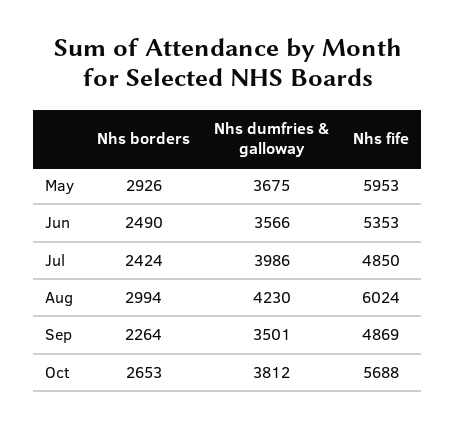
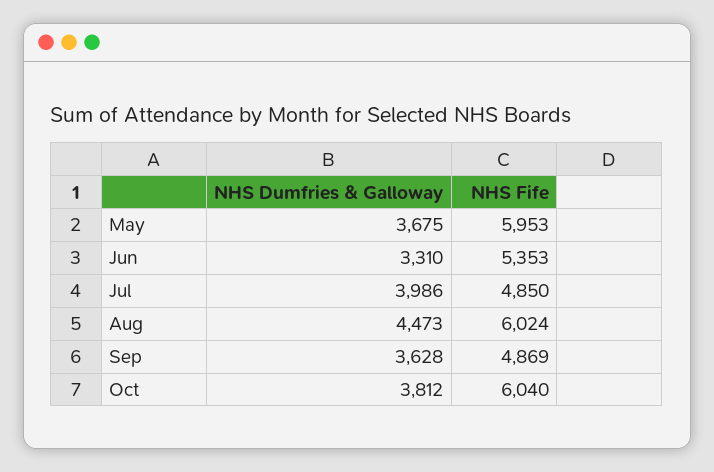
Nhs borders, May: 2926 -> none
Nhs borders, Jun: 2490 -> none
Nhs dumfries & galloway, Jun: 3566 -> 3310
Nhs borders, Jul: 2424 -> none
Nhs borders, Aug: 2994 -> none
Nhs dumfries & galloway, Aug: 4230 -> 4473
Nhs borders, Sep: 2264 -> none
Nhs dumfries & galloway, Sep: 3501 -> 3628
Nhs borders, Oct: 2653 -> none
Nhs fife, Oct: 5688 -> 6040

